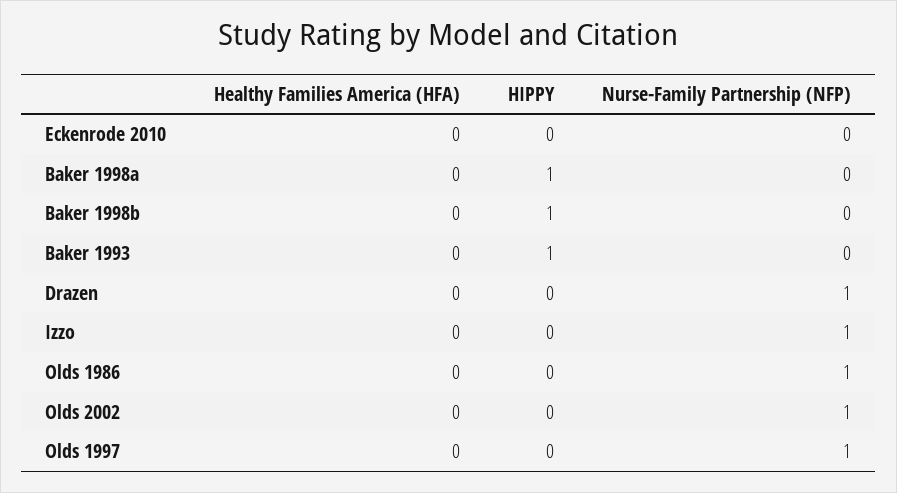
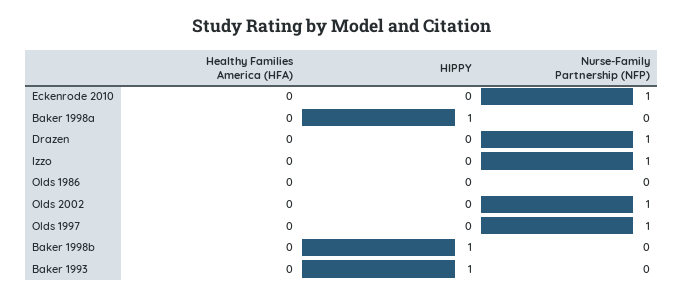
Nurse-Family Partnership (NFP), Eckenrode 2010: 0 -> 1
Nurse-Family Partnership (NFP), Olds 1986: 1 -> 0

